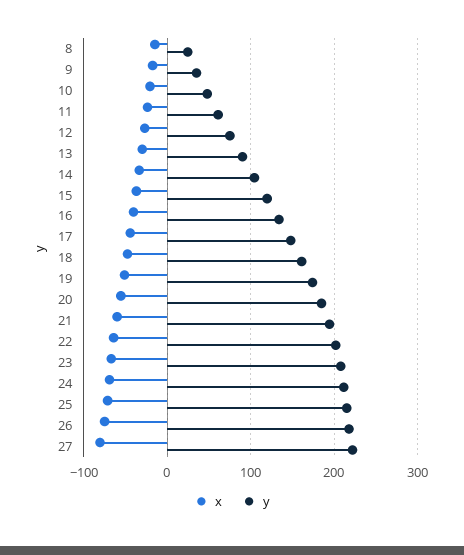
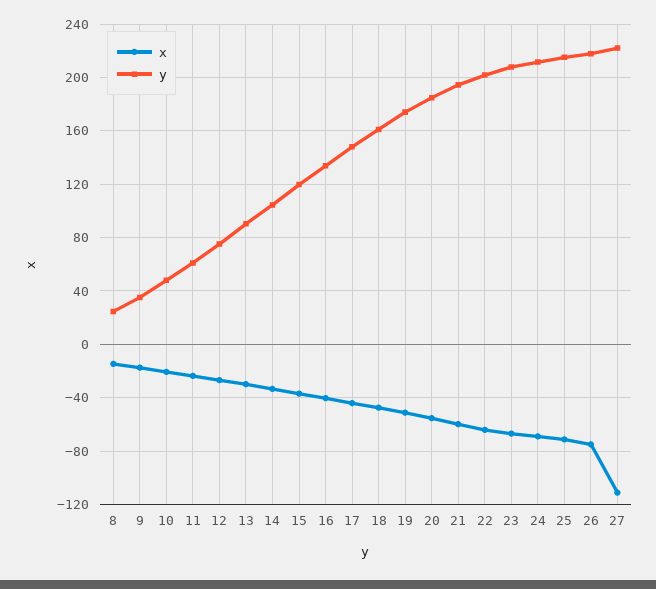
x, 27: -80 -> -110

